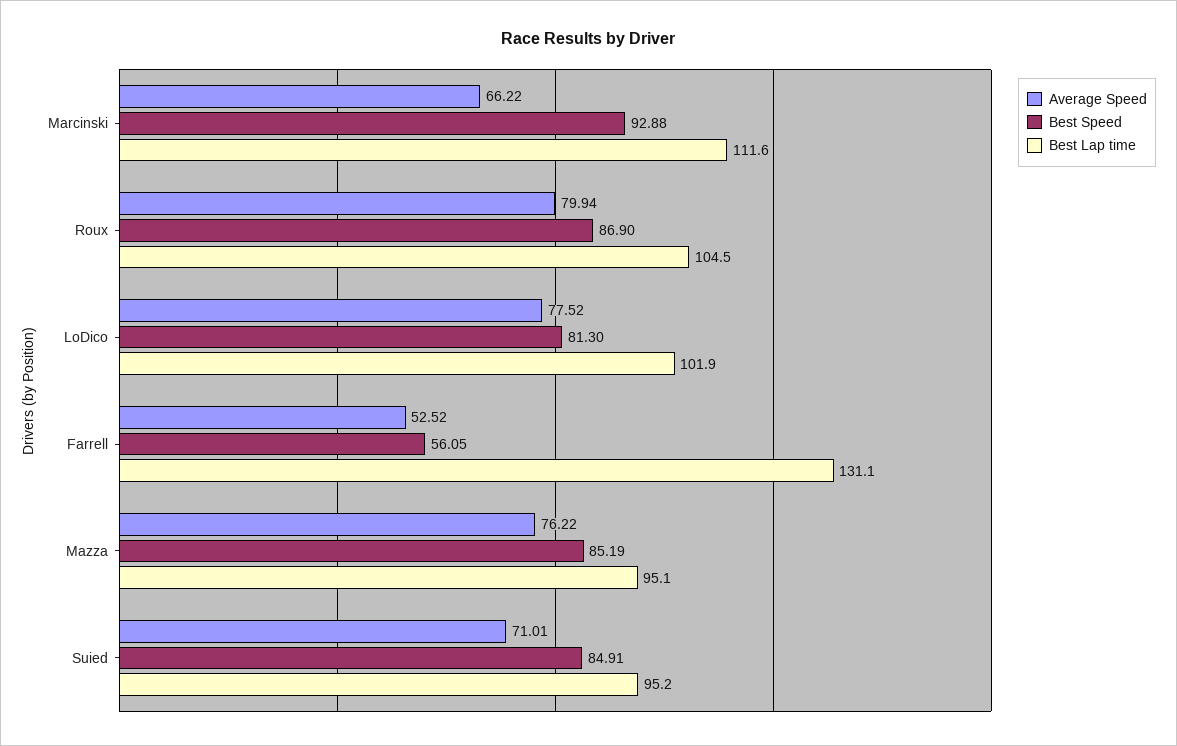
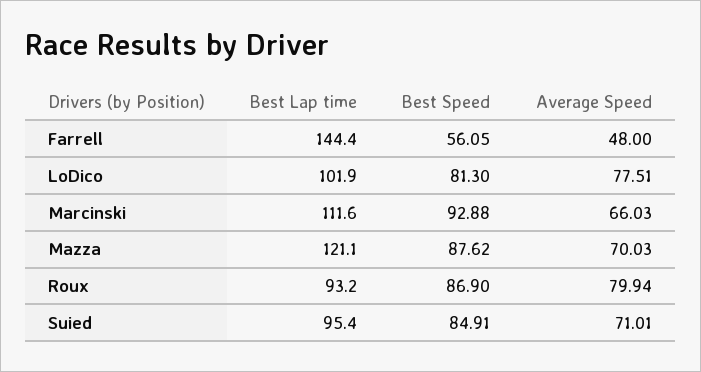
Average Speed, Marcinski: 66.22 -> 66.03
Best Lap time, Roux: 104.5 -> 93.2
Average Speed, LoDico: 77.52 -> 77.51
Average Speed, Farrell: 52.52 -> 48
Best Lap time, Farrell: 131.1 -> 144.4
Average Speed, Mazza: 76.22 -> 70.03
Best Speed, Mazza: 85.19 -> 87.62
Best Lap time, Mazza: 95.1 -> 121.1
Best Lap time, Suied: 95.2 -> 95.4

